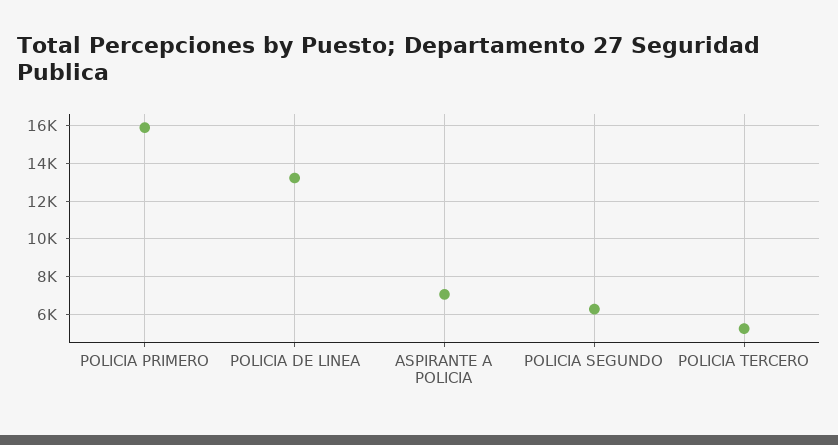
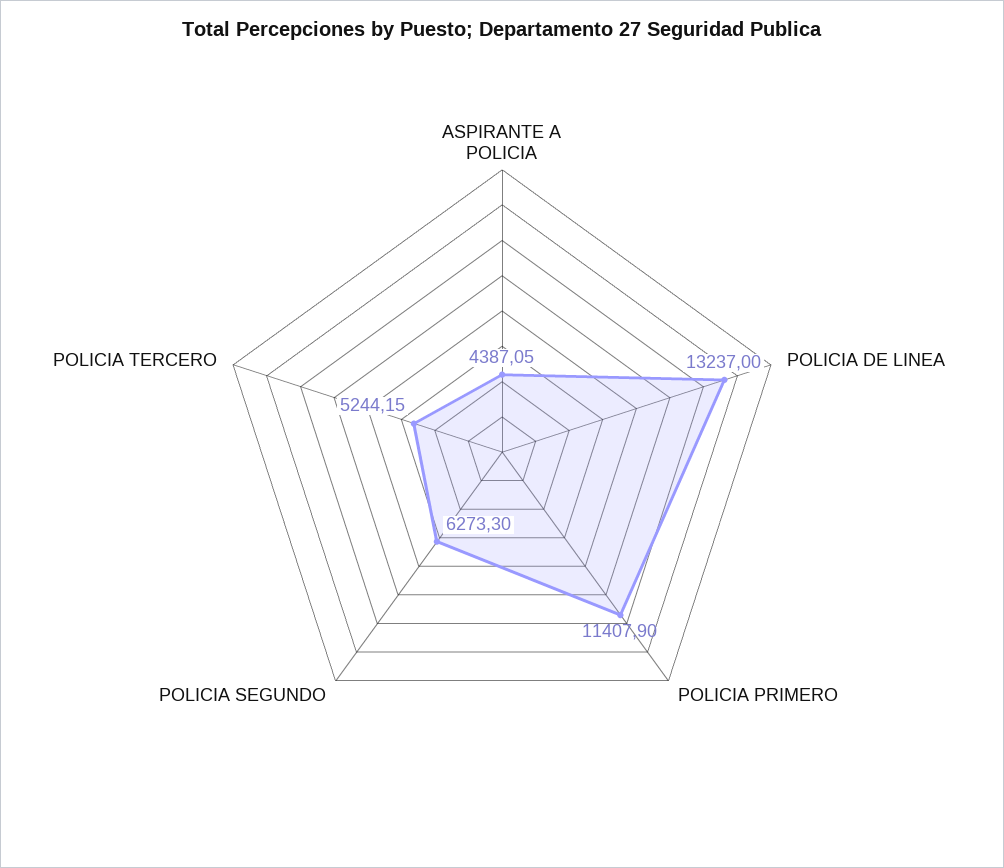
POLICIA PRIMERO: 16000 -> 11407.9
ASPIRANTE A POLICIA: 7000 -> 4387.05

